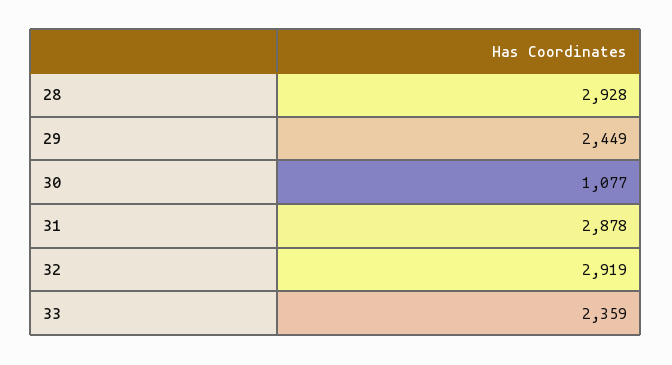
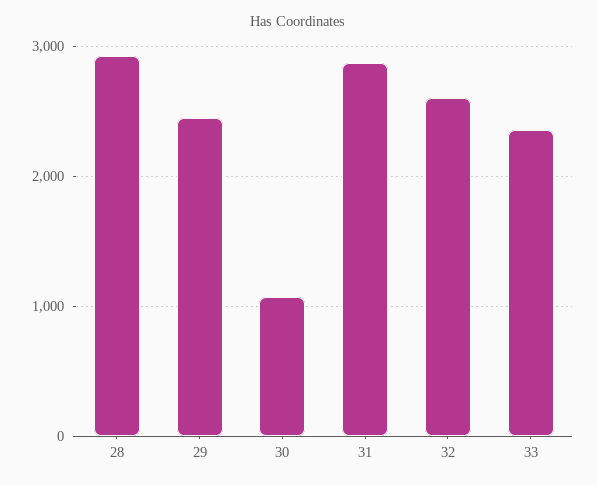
32: 2919 -> 2600

